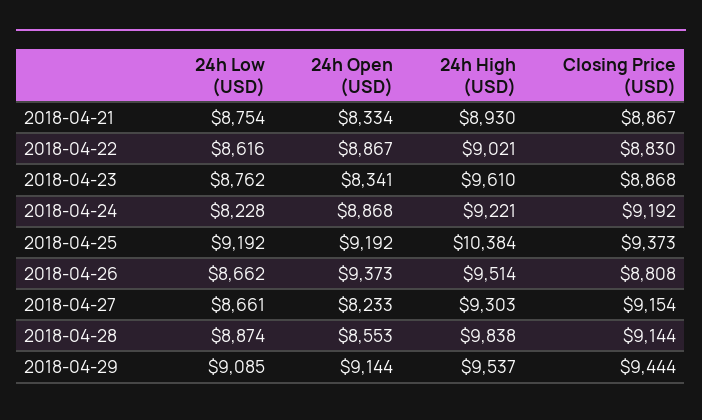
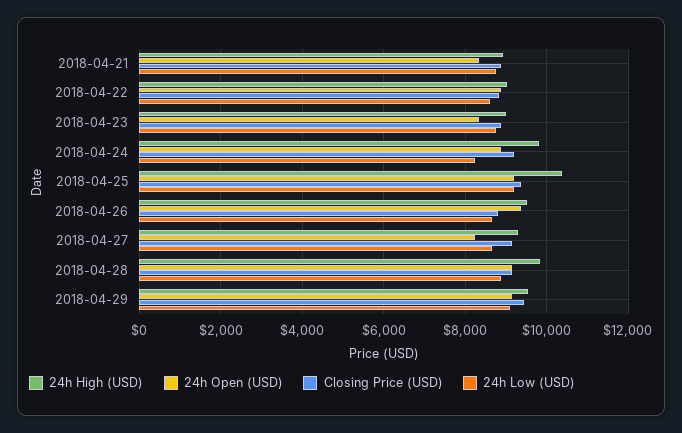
24h High (USD), 2018-04-23: 9610 -> 9000
24h High (USD), 2018-04-24: 9221 -> 9800
24h Open (USD), 2018-04-28: 8553 -> 9200

